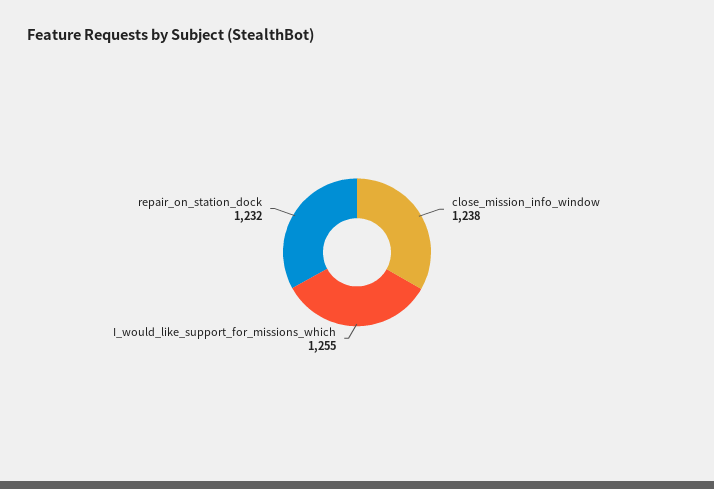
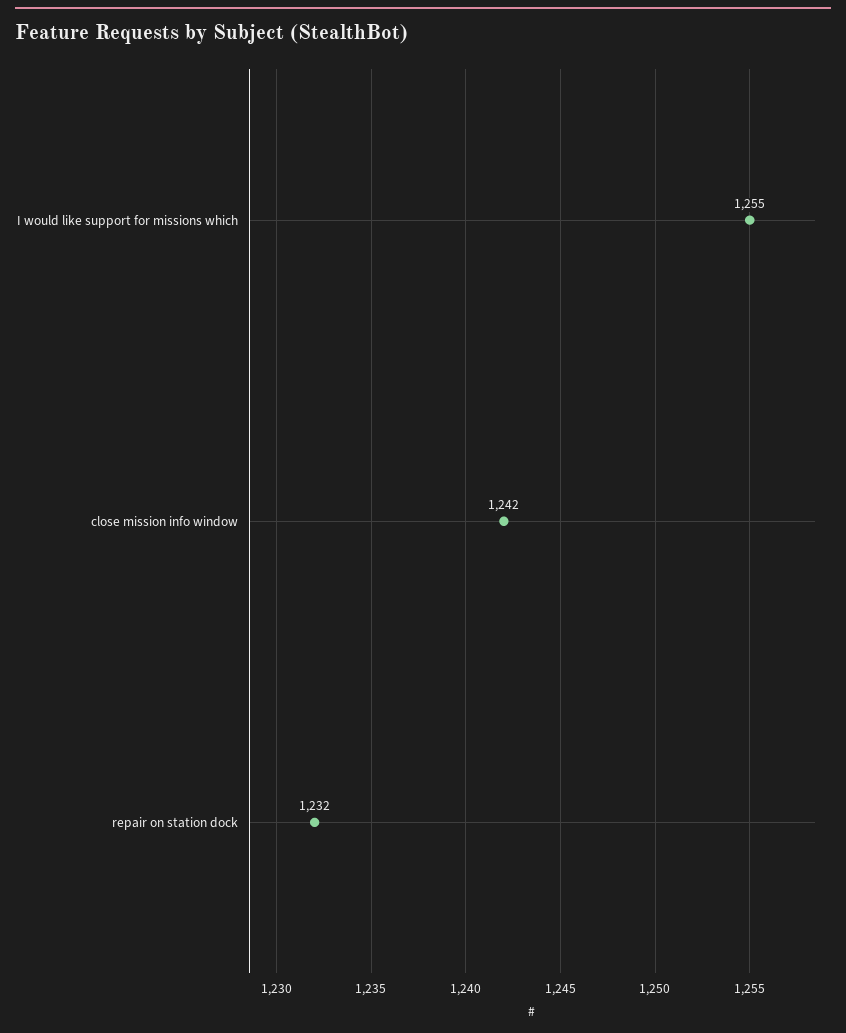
close_mission_info_window: 1238 -> 1242

